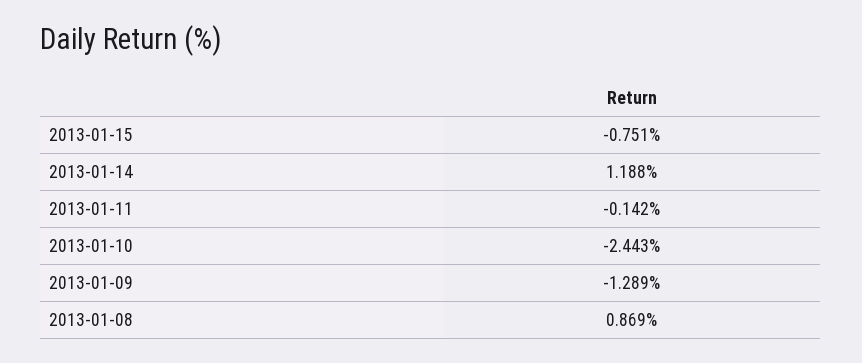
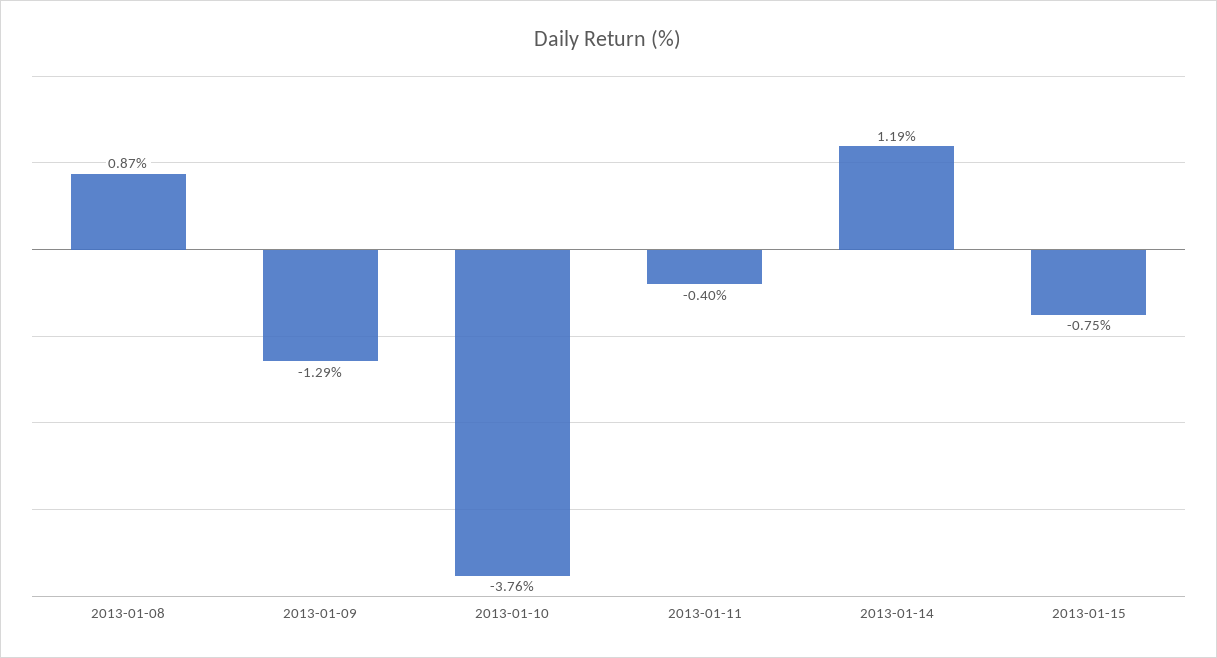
2013-01-11: -0.142 -> -0.4
2013-01-10: -2.443 -> -3.76

